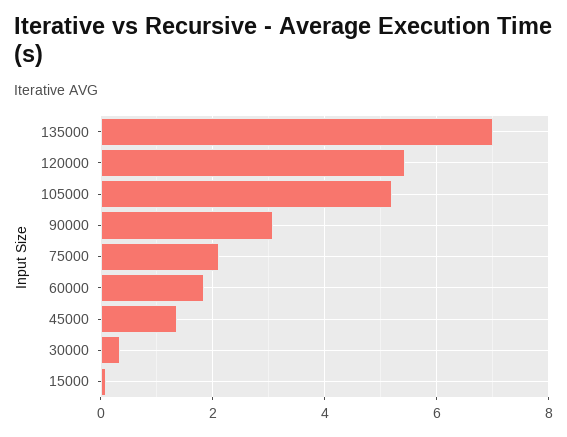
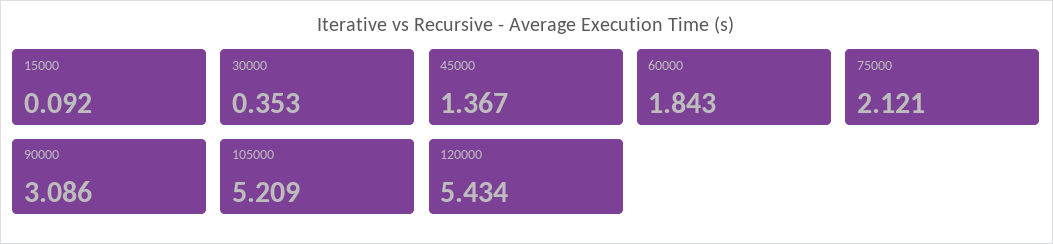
135000: 7 -> none

